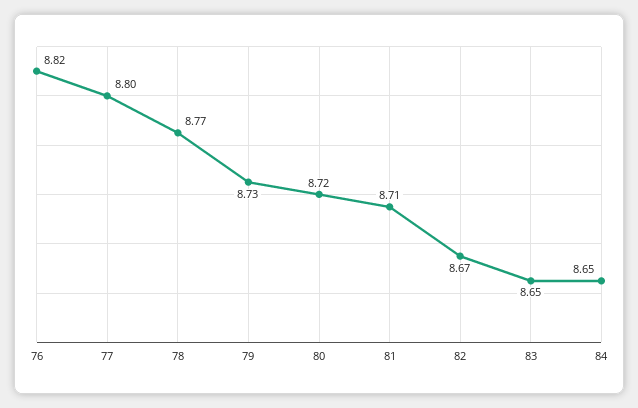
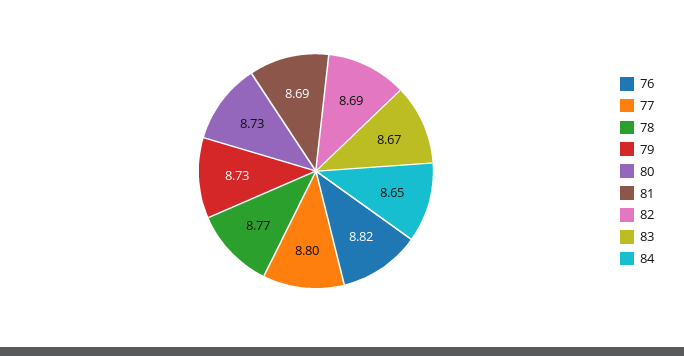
80: 8.72 -> 8.73
81: 8.71 -> 8.69
82: 8.67 -> 8.69
83: 8.65 -> 8.67

